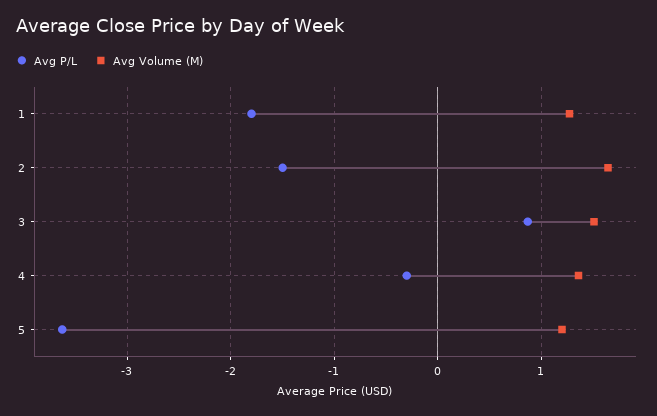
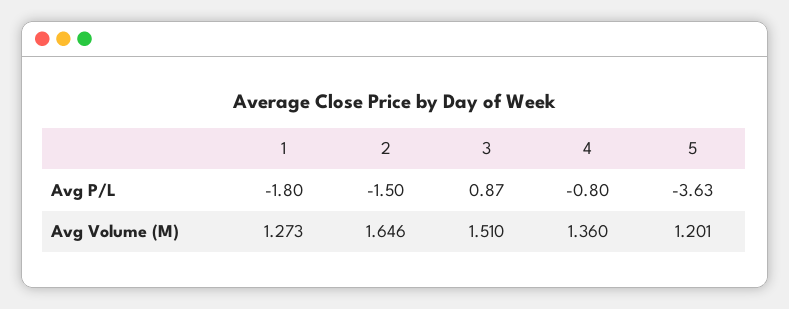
Avg P/L, 4: -0.3 -> -0.8

